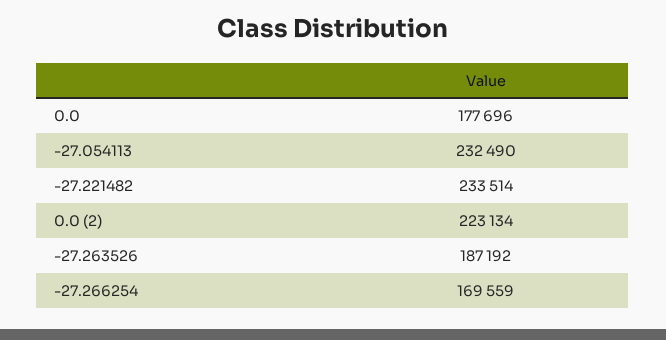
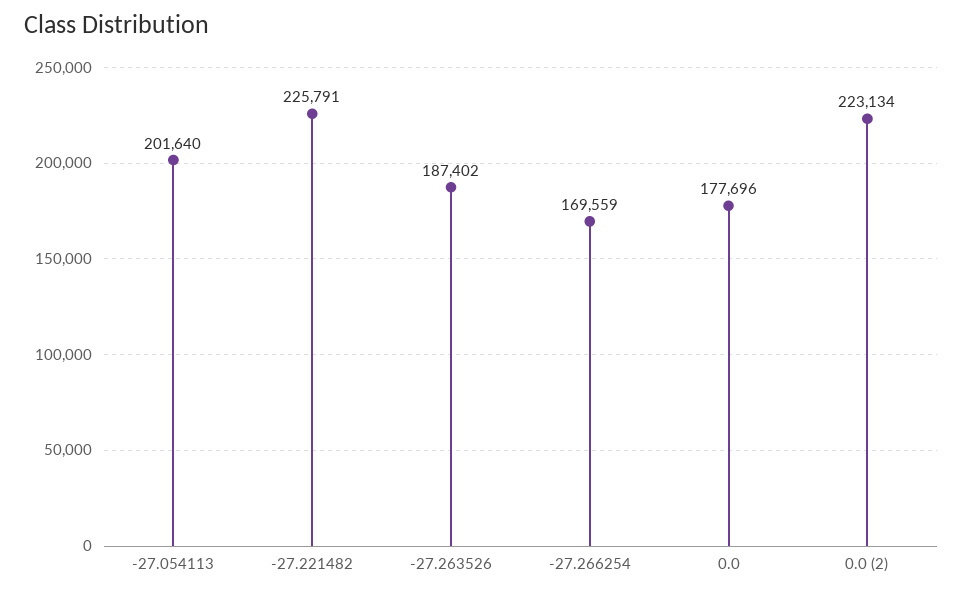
-27.054113: 232490 -> 201640
-27.221482: 233514 -> 225791
-27.263526: 187192 -> 187402

